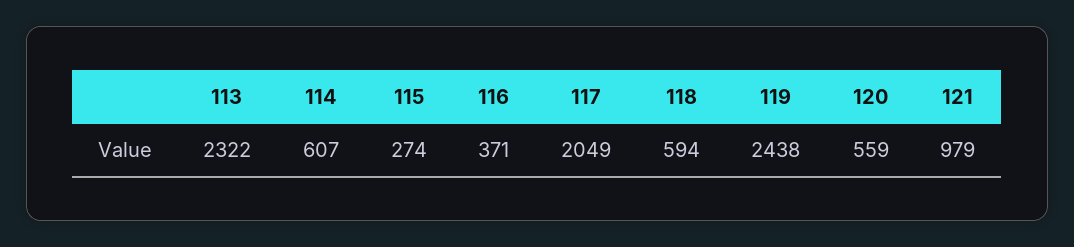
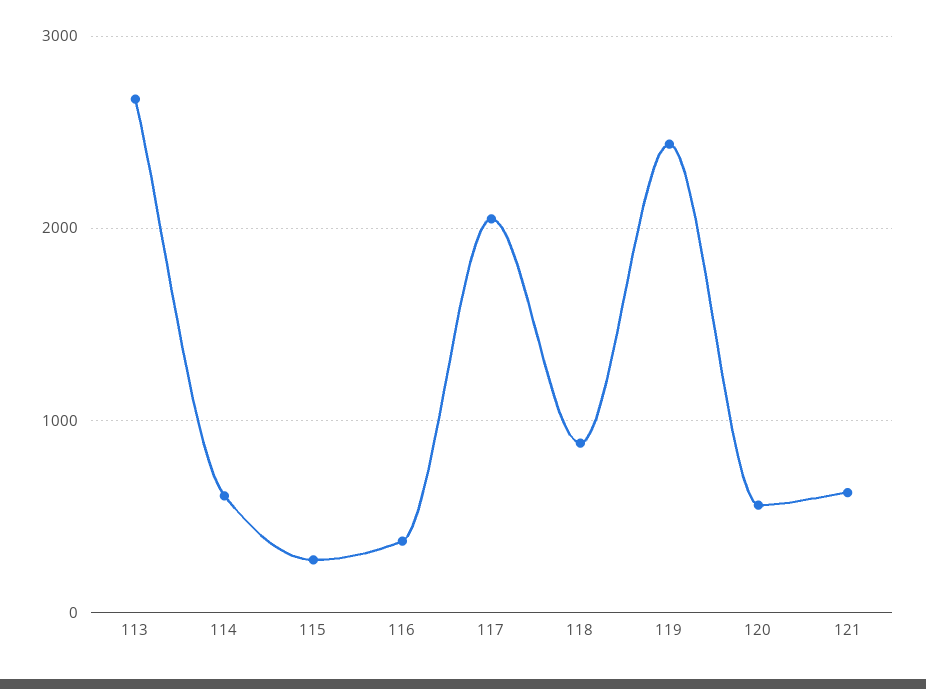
113: 2322 -> 2700
118: 594 -> 900
121: 979 -> 600

